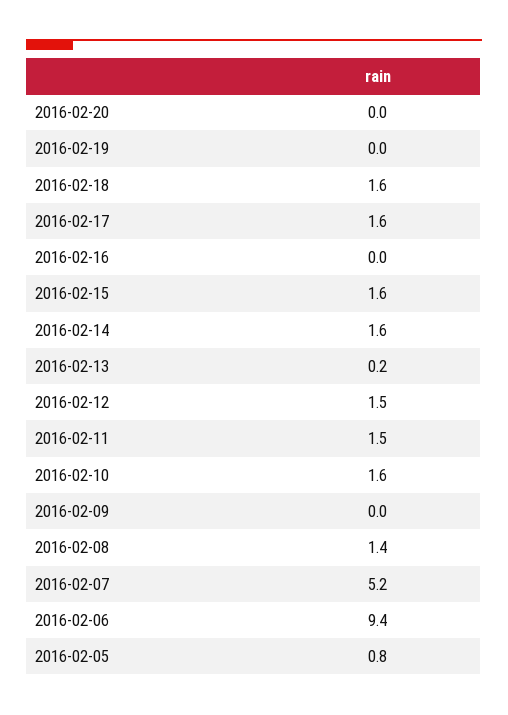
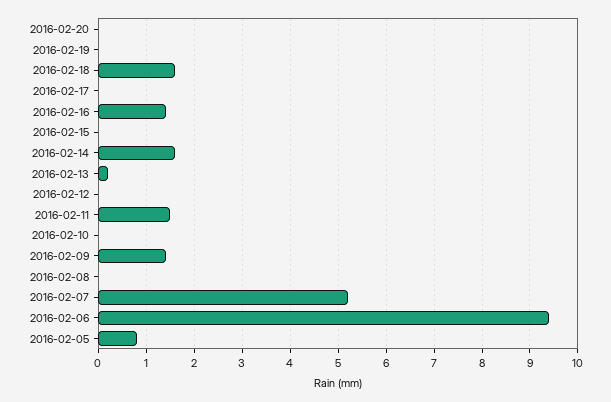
2016-02-17: 1.6 -> 0
2016-02-16: 0 -> 1.5
2016-02-15: 1.6 -> 0
2016-02-12: 1.5 -> 0
2016-02-10: 1.6 -> 0
2016-02-09: 0 -> 1.5
2016-02-08: 1.4 -> 0

